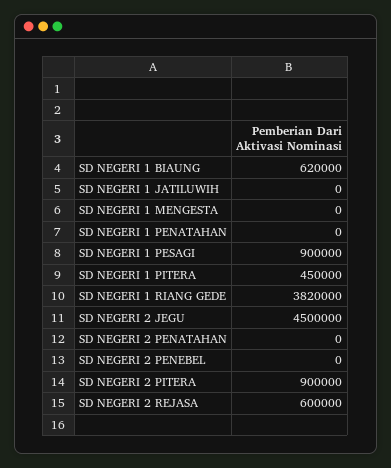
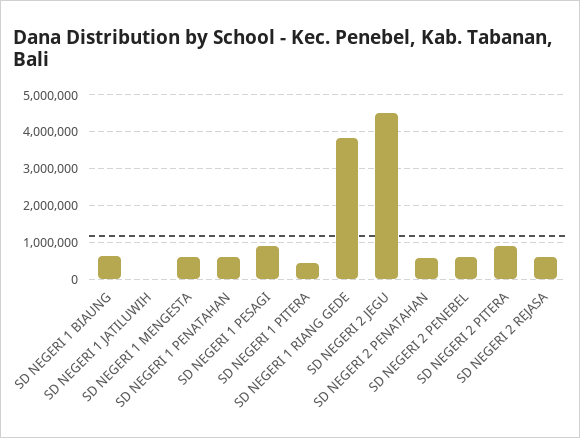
SD NEGERI 1 MENGESTA: 0 -> 600000
SD NEGERI 1 PENATAHAN: 0 -> 600000
SD NEGERI 2 PENATAHAN: 0 -> 600000
SD NEGERI 2 PENEBEL: 0 -> 600000

